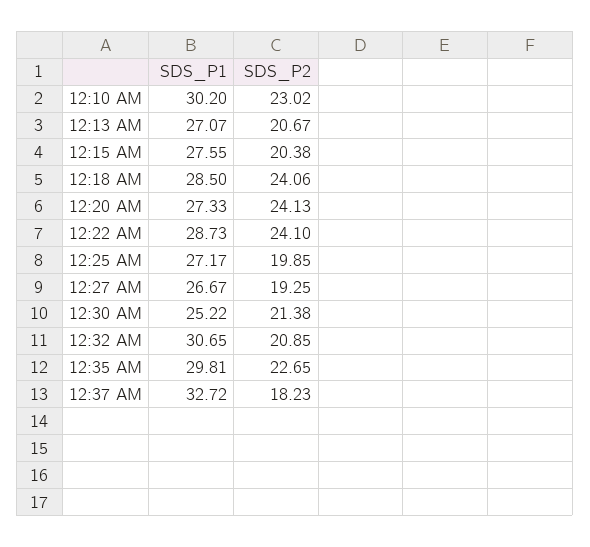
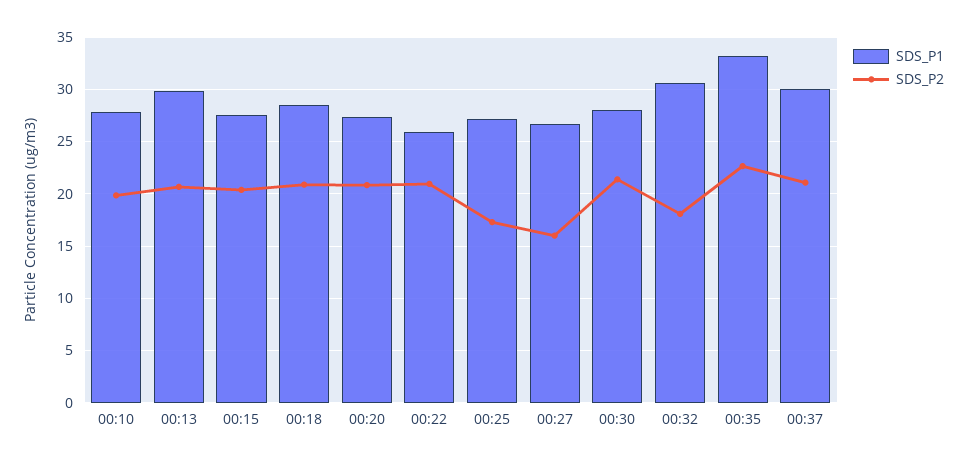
SDS_P1, 12:10 AM: 30.2 -> 28
SDS_P2, 12:10 AM: 23.02 -> 20
SDS_P1, 12:13 AM: 27.07 -> 30
SDS_P2, 12:18 AM: 24.06 -> 21
SDS_P2, 12:20 AM: 24.13 -> 21
SDS_P1, 12:22 AM: 28.73 -> 26
SDS_P2, 12:22 AM: 24.1 -> 21
SDS_P2, 12:25 AM: 19.85 -> 17
SDS_P2, 12:27 AM: 19.25 -> 16
SDS_P1, 12:30 AM: 25.22 -> 28
SDS_P2, 12:32 AM: 20.85 -> 18
SDS_P1, 12:35 AM: 29.81 -> 33
SDS_P1, 12:37 AM: 32.72 -> 30
SDS_P2, 12:37 AM: 18.23 -> 21

